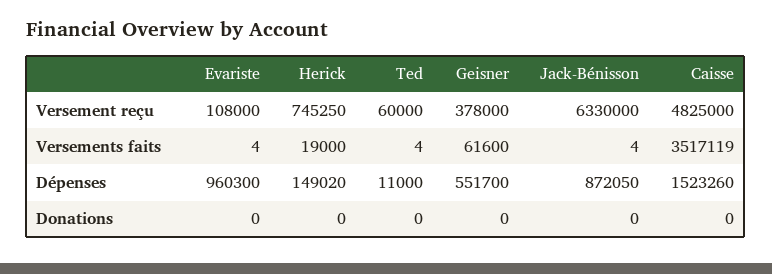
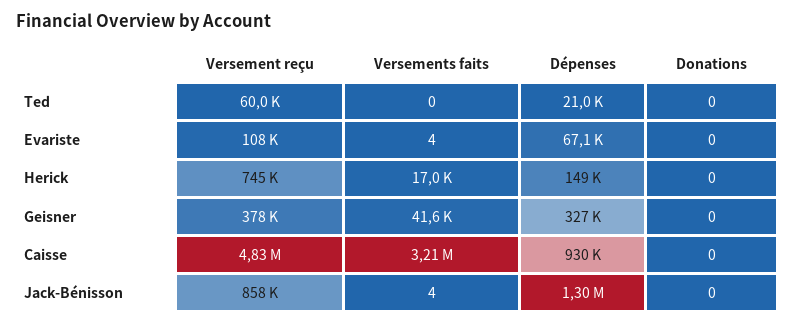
Jack-Bénisson, Versement reçu: 6330000 -> 858000
Herick, Versements faits: 19000 -> 17000
Ted, Versements faits: 4 -> 0
Geisner, Versements faits: 61600 -> 41600
Caisse, Versements faits: 3517119 -> 3210000
Evariste, Dépenses: 960300 -> 67100
Ted, Dépenses: 11000 -> 21000
Geisner, Dépenses: 551700 -> 327000
Jack-Bénisson, Dépenses: 872050 -> 1300000
Caisse, Dépenses: 1523260 -> 930000

